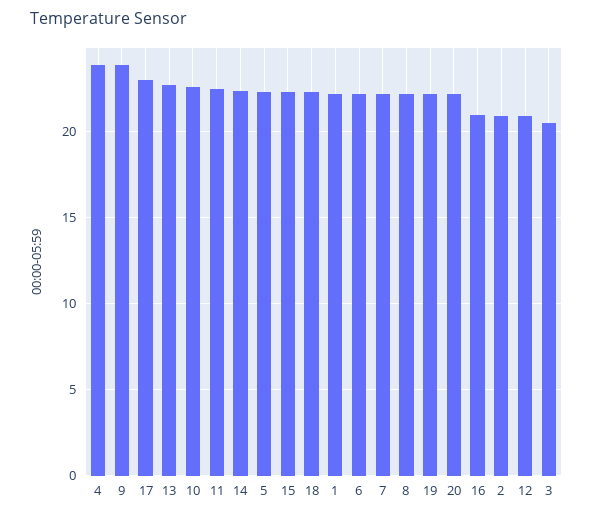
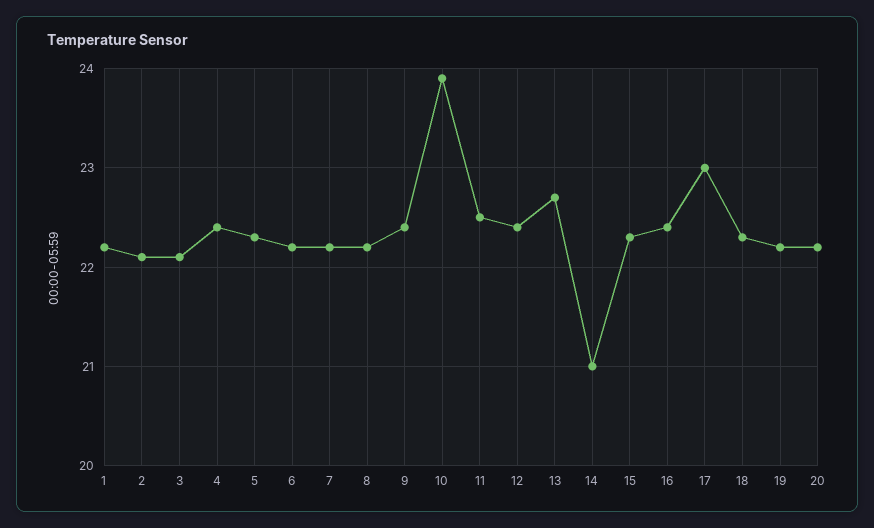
4: 24 -> 22.4
9: 24 -> 22.4
10: 22.5 -> 23.9
14: 22.5 -> 21
16: 21 -> 22.4
2: 21 -> 22.1
12: 21 -> 22.4
3: 20.5 -> 22.1

